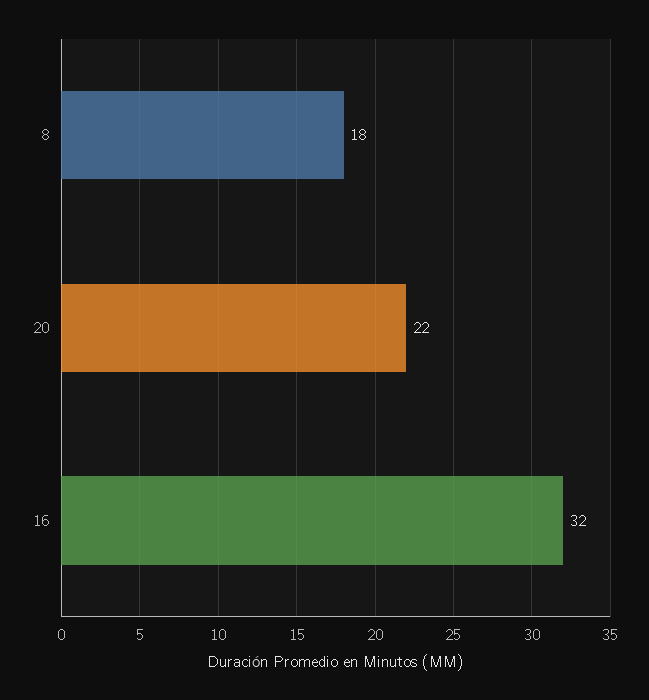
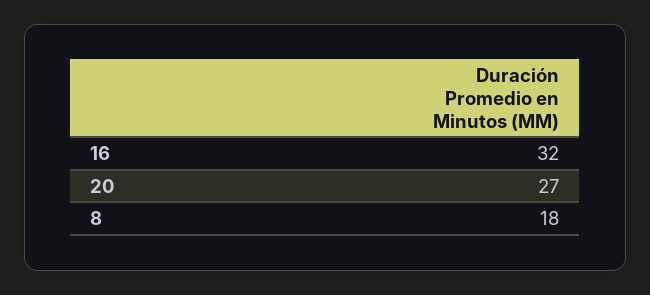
20: 22 -> 27

